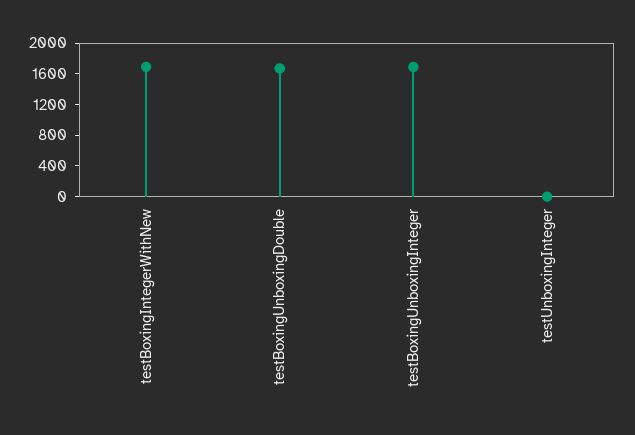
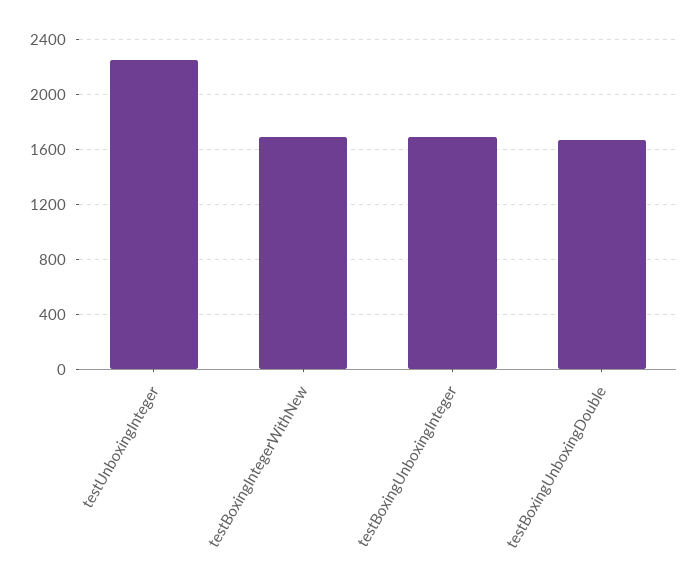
testUnboxingInteger: 0 -> 2250

